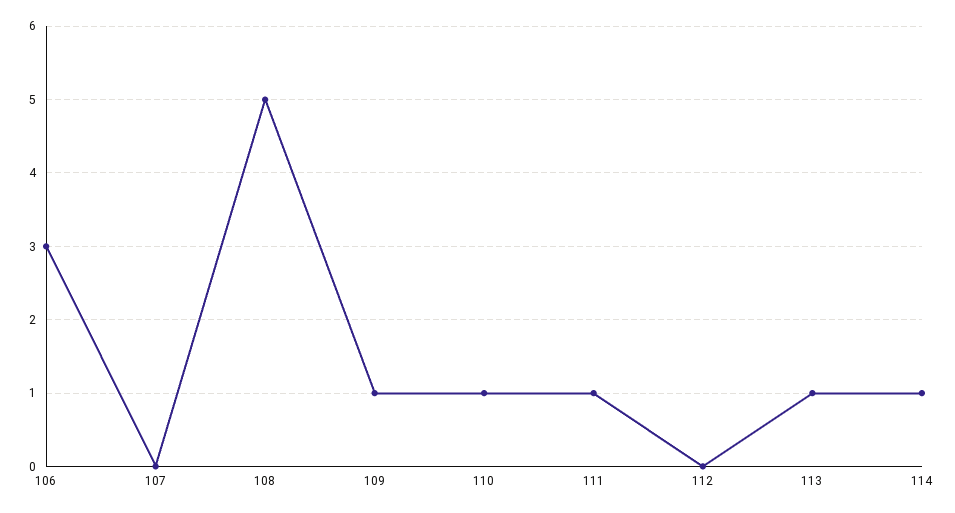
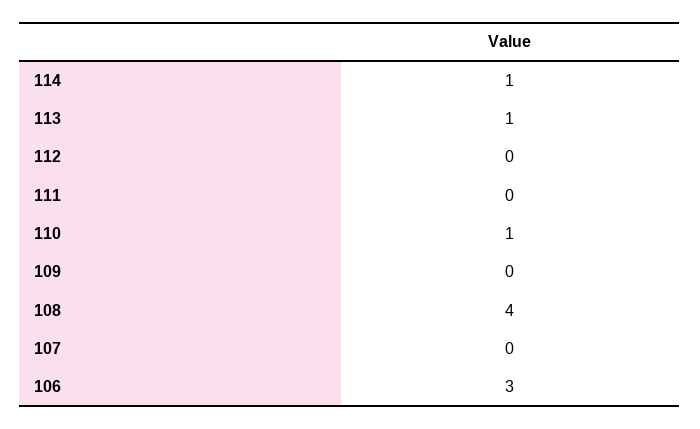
108: 5 -> 4
109: 1 -> 0
111: 1 -> 0

